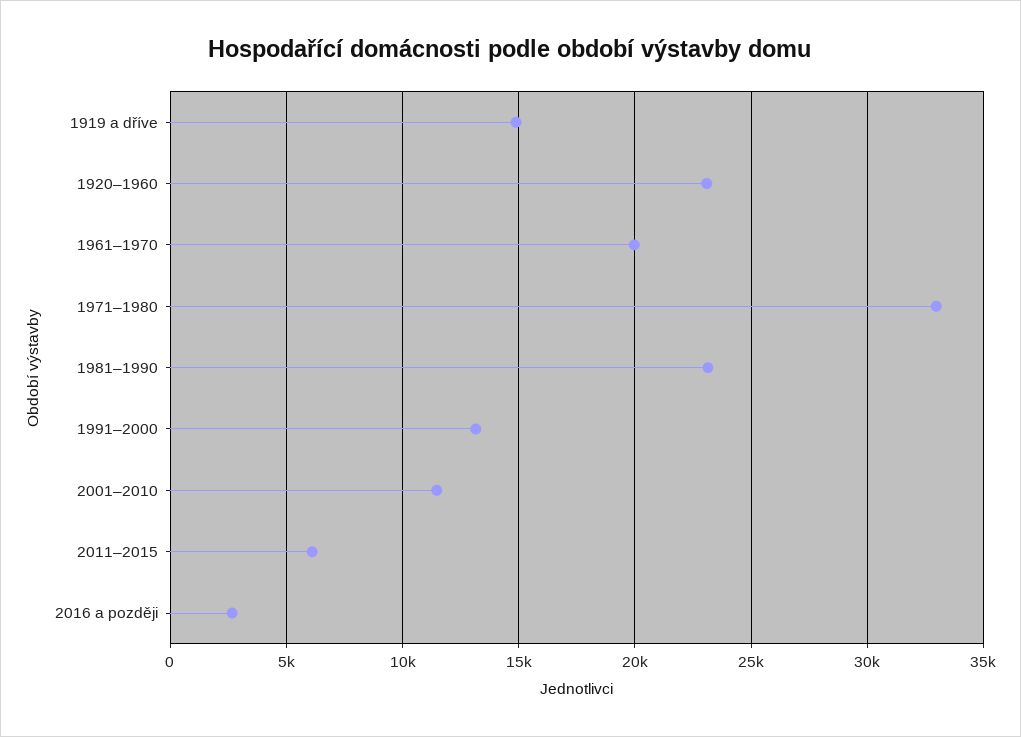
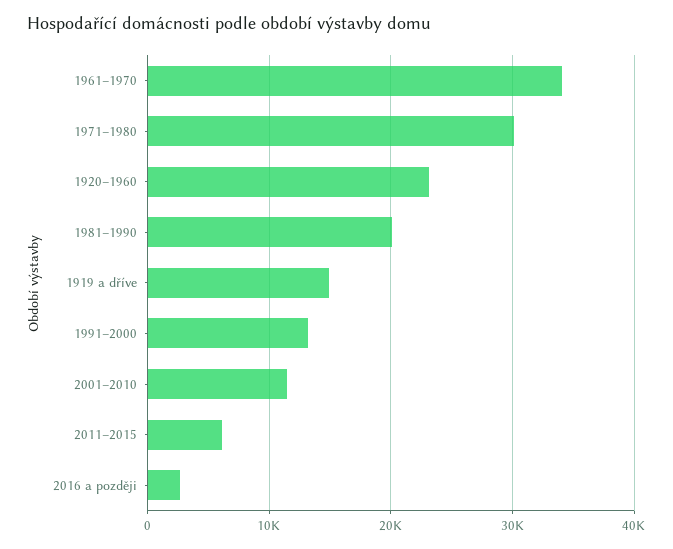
1961–1970: 20000 -> 34000
1971–1980: 33000 -> 30000
1981–1990: 23000 -> 20000

